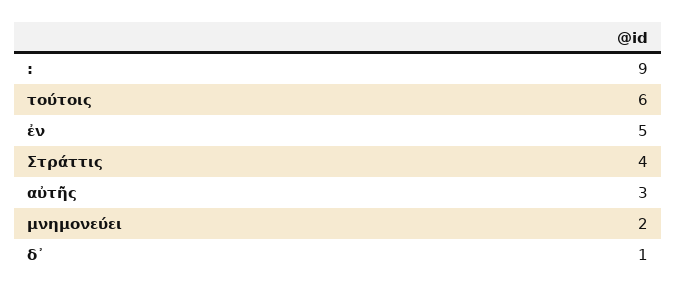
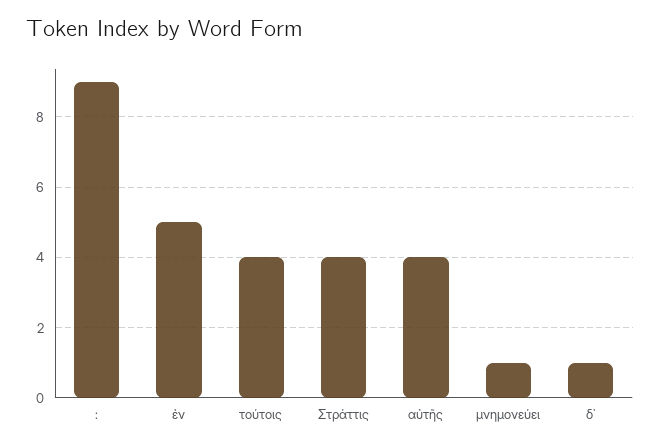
τούτοις: 6 -> 4
αὐτῆς: 3 -> 4
μνημονεύει: 2 -> 1

